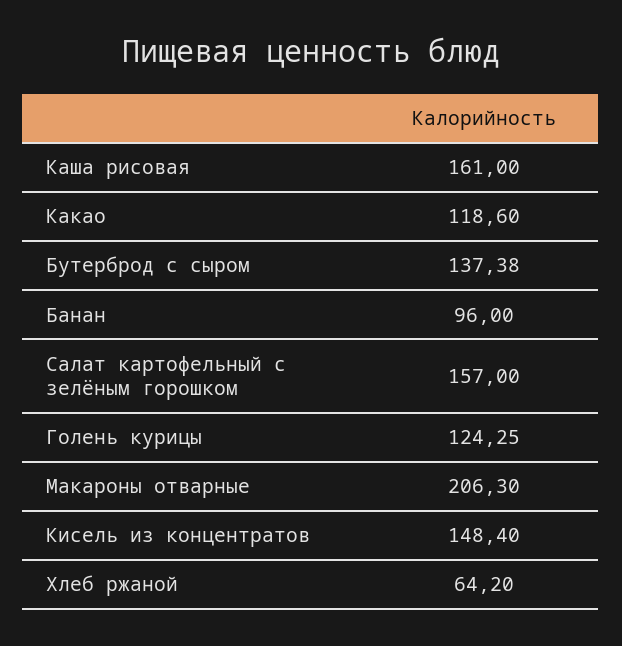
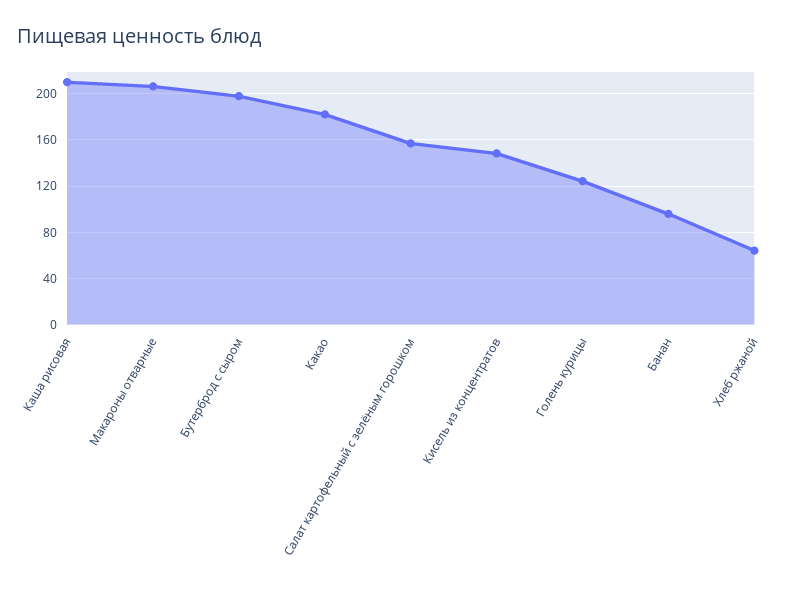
Каша рисовая: 161 -> 210
Какао: 118.6 -> 180
Бутерброд с сыром: 137.38 -> 200

